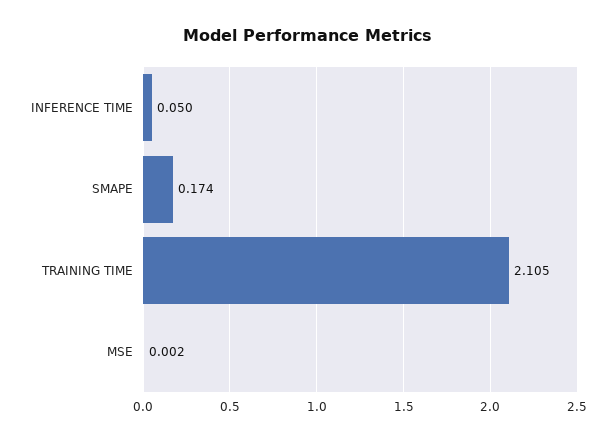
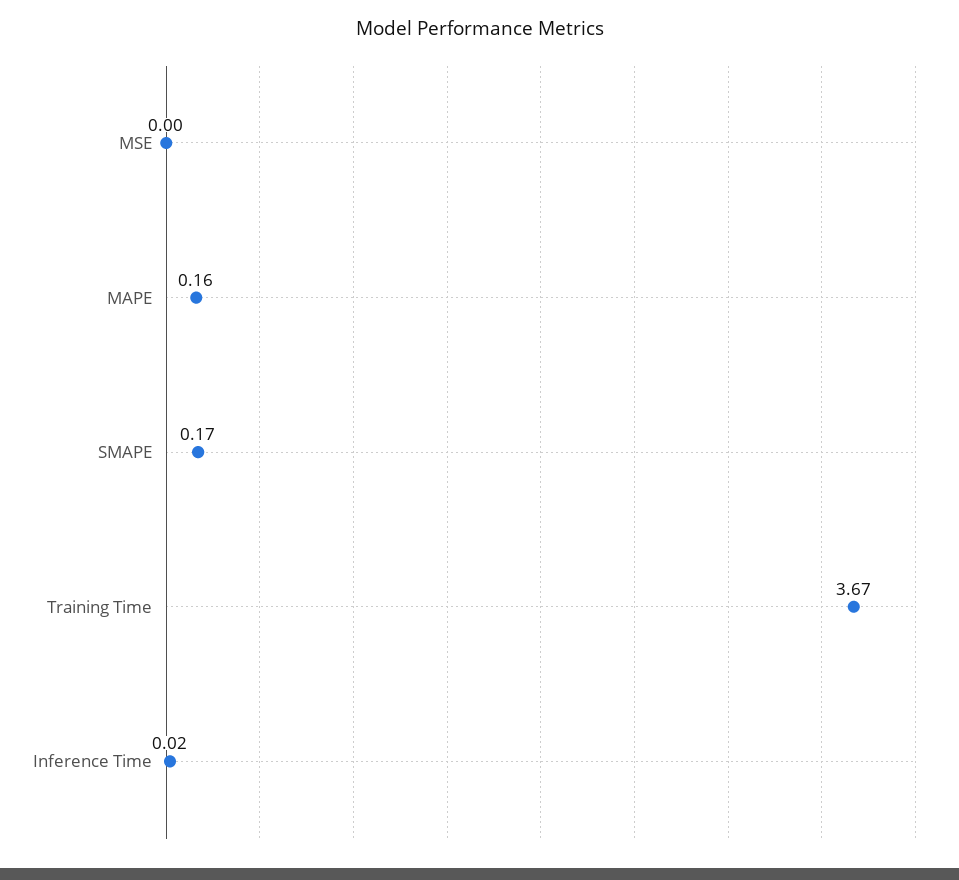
INFERENCE TIME: 0.05 -> 0.02
TRAINING TIME: 2.105 -> 3.67
MAPE: none -> 0.16

